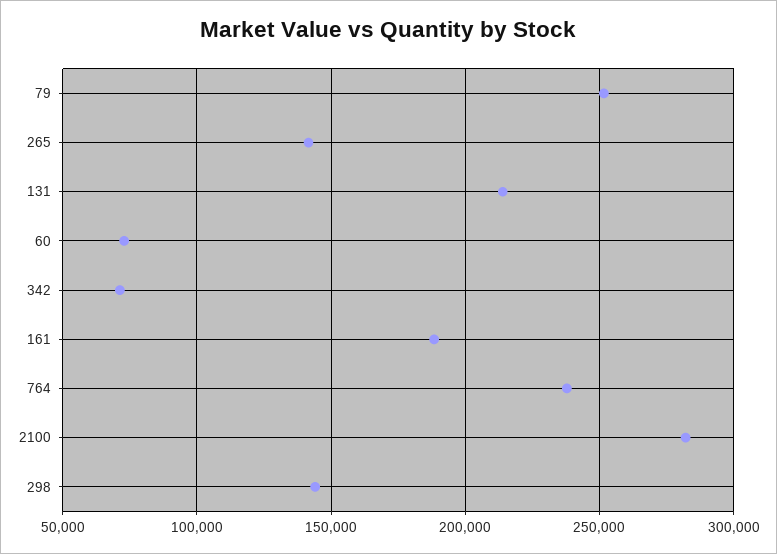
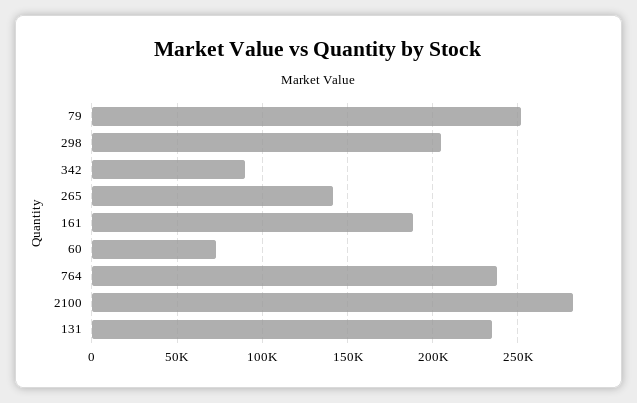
131: 215000 -> 235000
342: 70000 -> 90000
298: 145000 -> 205000

